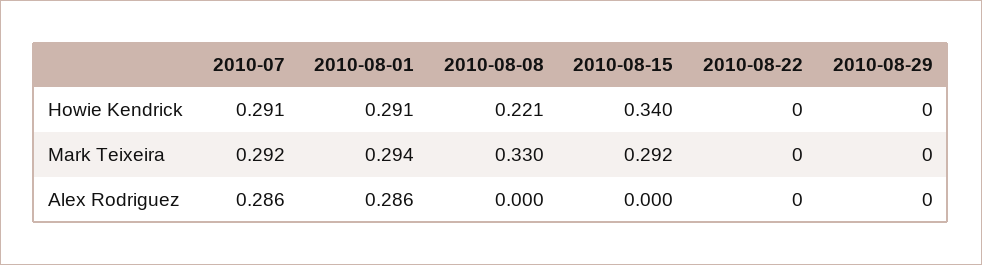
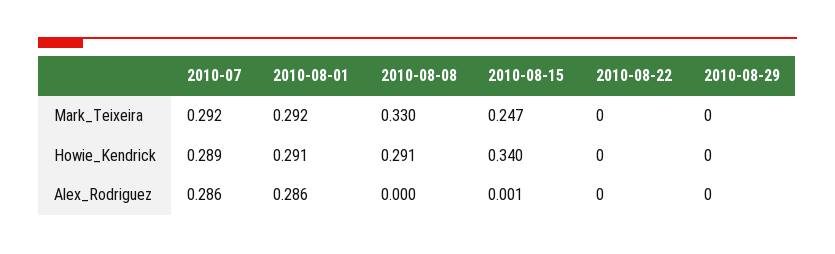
2010-07, Howie Kendrick: 0.291 -> 0.289
2010-08-08, Howie Kendrick: 0.221 -> 0.291
2010-08-01, Mark Teixeira: 0.294 -> 0.292
2010-08-15, Mark Teixeira: 0.292 -> 0.247
2010-08-15, Alex Rodriguez: 0 -> 0.001

